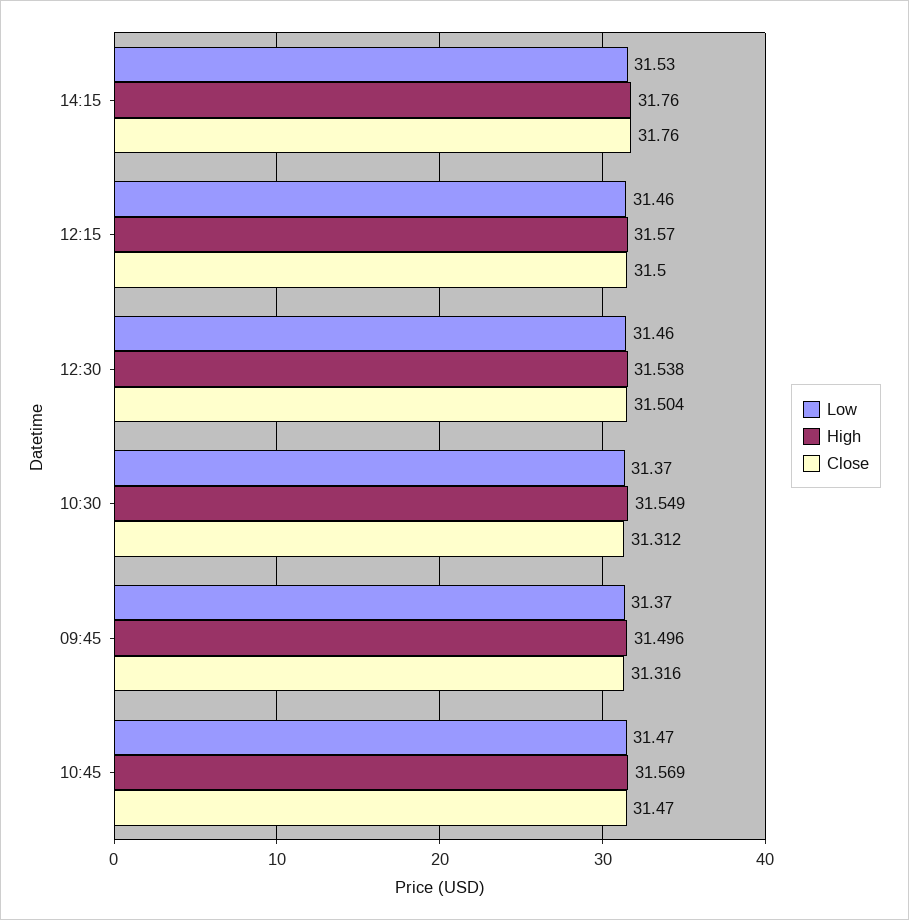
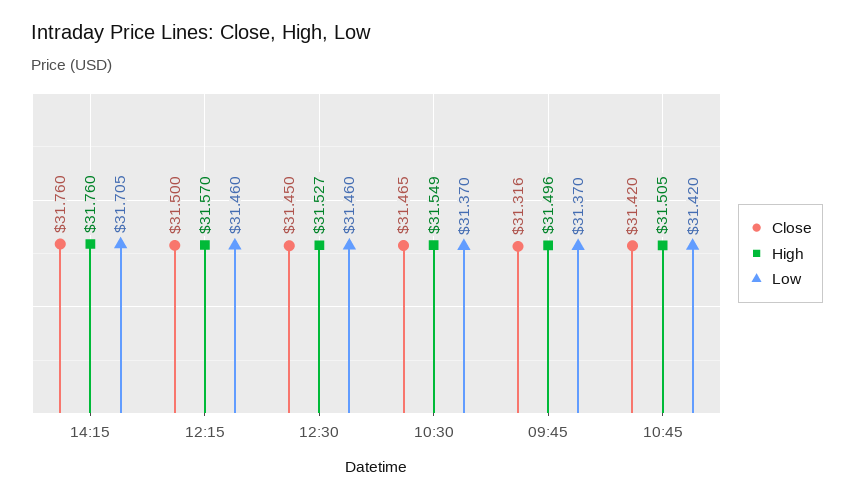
Low, 14:15: 31.53 -> 31.705
High, 12:30: 31.538 -> 31.527
Close, 12:30: 31.504 -> 31.45
Close, 10:30: 31.312 -> 31.465
Low, 10:45: 31.47 -> 31.42
High, 10:45: 31.569 -> 31.505
Close, 10:45: 31.47 -> 31.42

